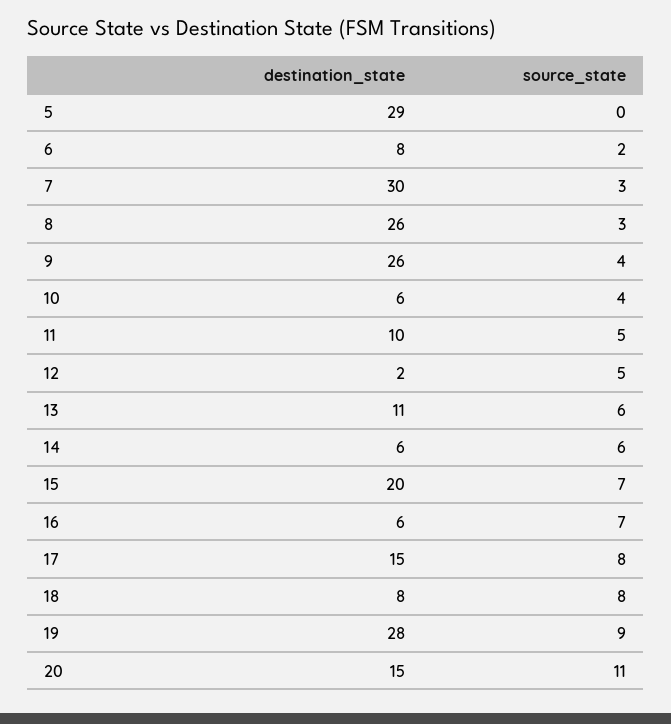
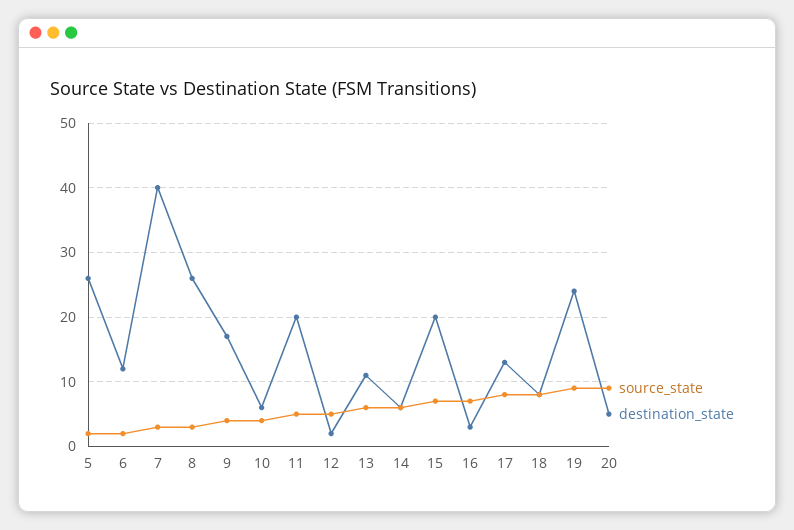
destination_state, 5: 29 -> 26
source_state, 5: 0 -> 2
destination_state, 6: 8 -> 12
destination_state, 7: 30 -> 40
destination_state, 9: 26 -> 17
destination_state, 11: 10 -> 20
destination_state, 16: 6 -> 3
destination_state, 17: 15 -> 13
destination_state, 19: 28 -> 24
destination_state, 20: 15 -> 5
source_state, 20: 11 -> 9

